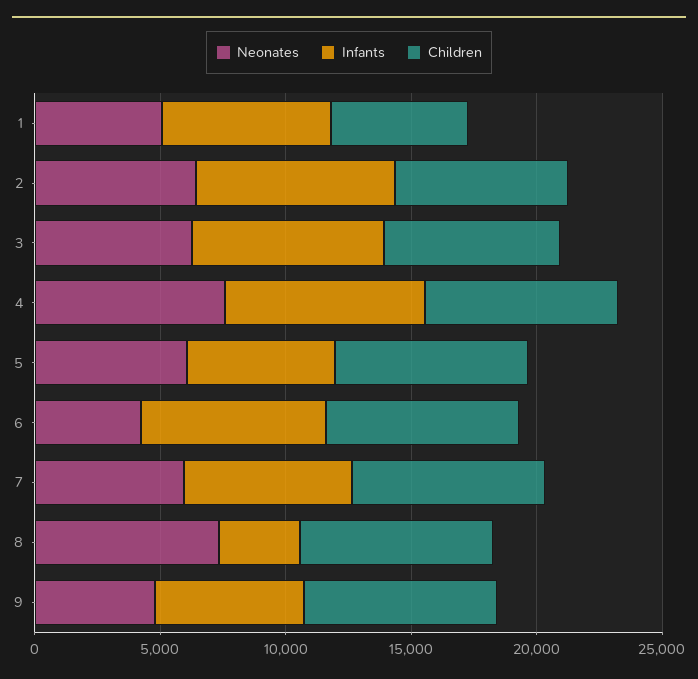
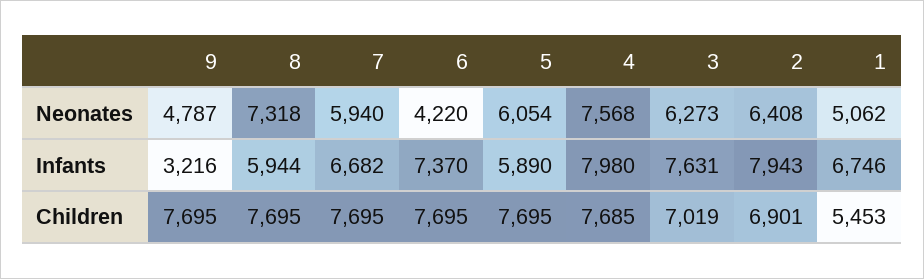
Infants, 8: 3000 -> 5944
Infants, 9: 6000 -> 3216

